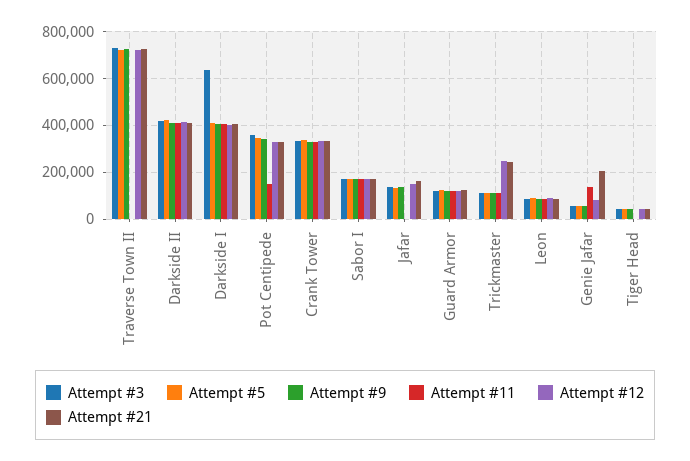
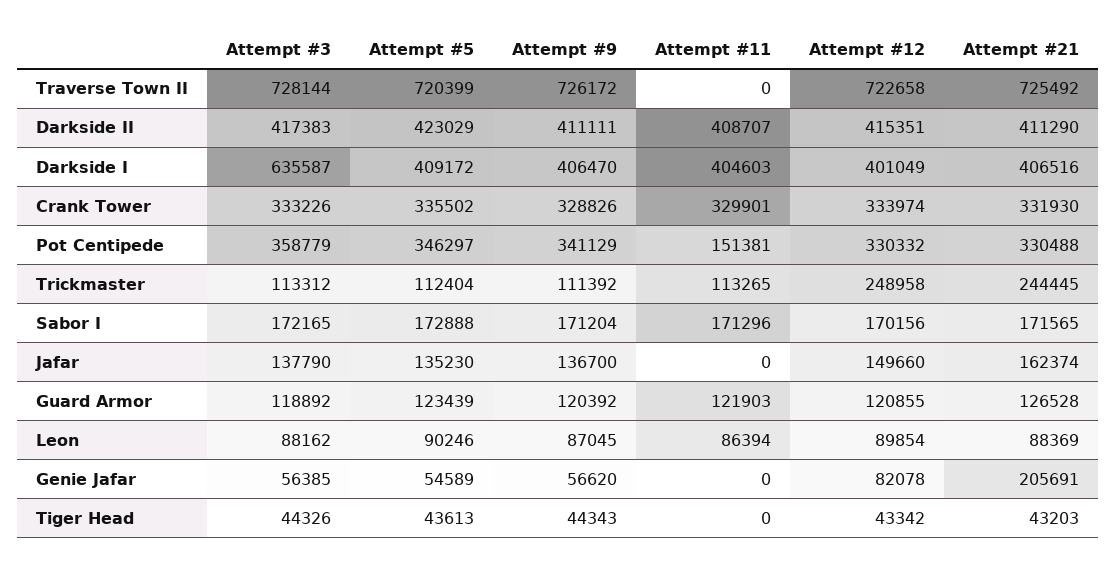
Attempt #11, Genie Jafar: 150000 -> 0

